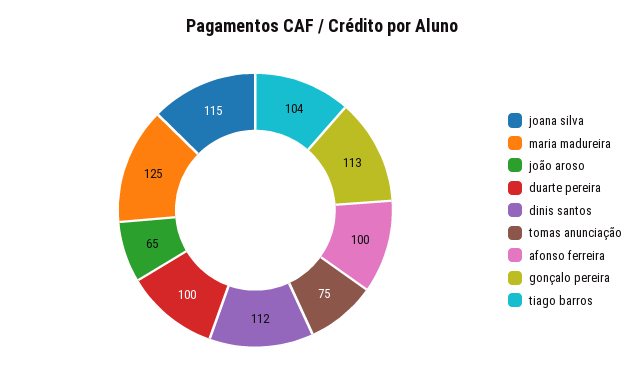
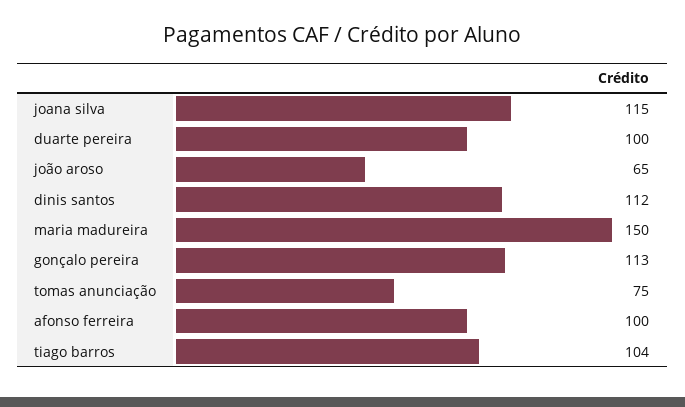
maria madureira: 125 -> 150

